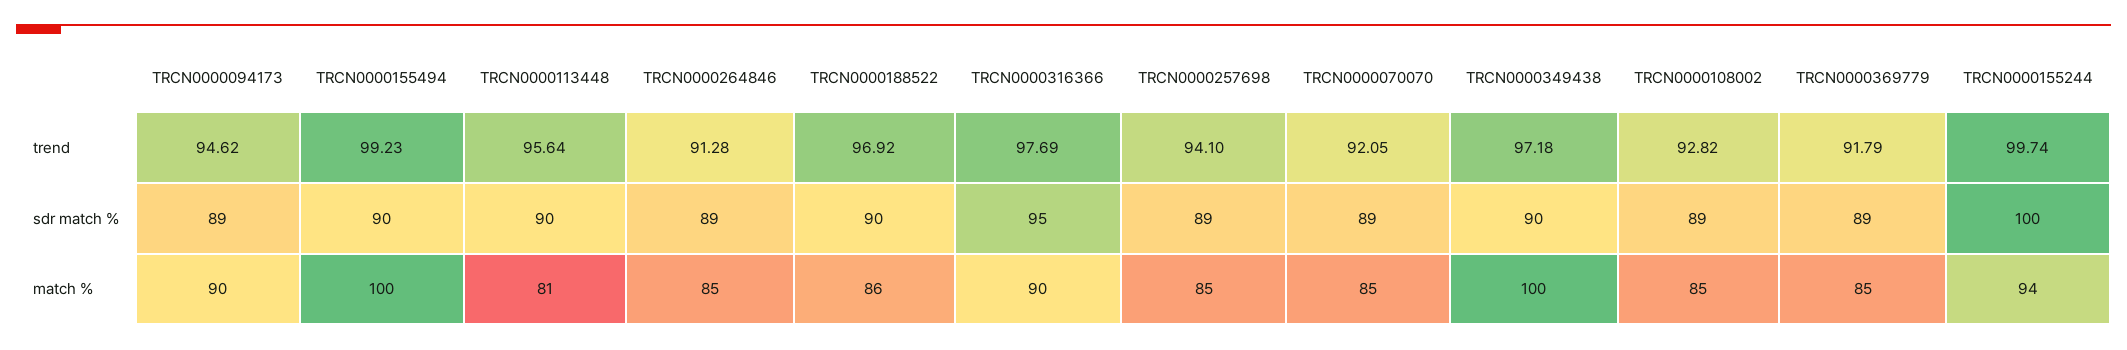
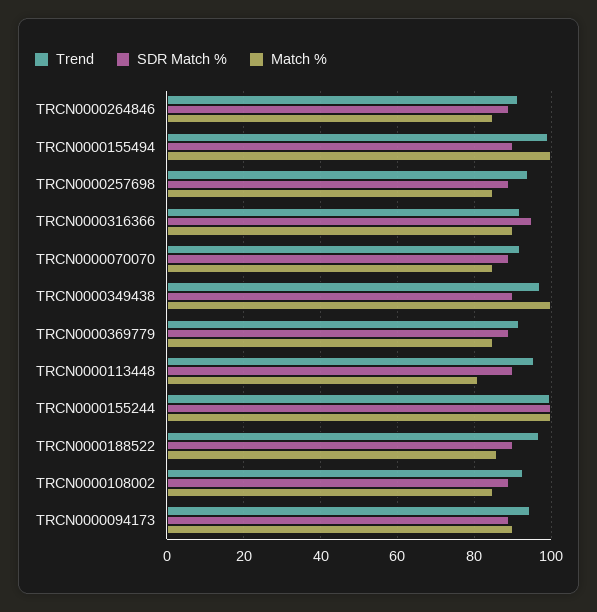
trend, TRCN0000316366: 97.69 -> 92
match %, TRCN0000155244: 94 -> 100

